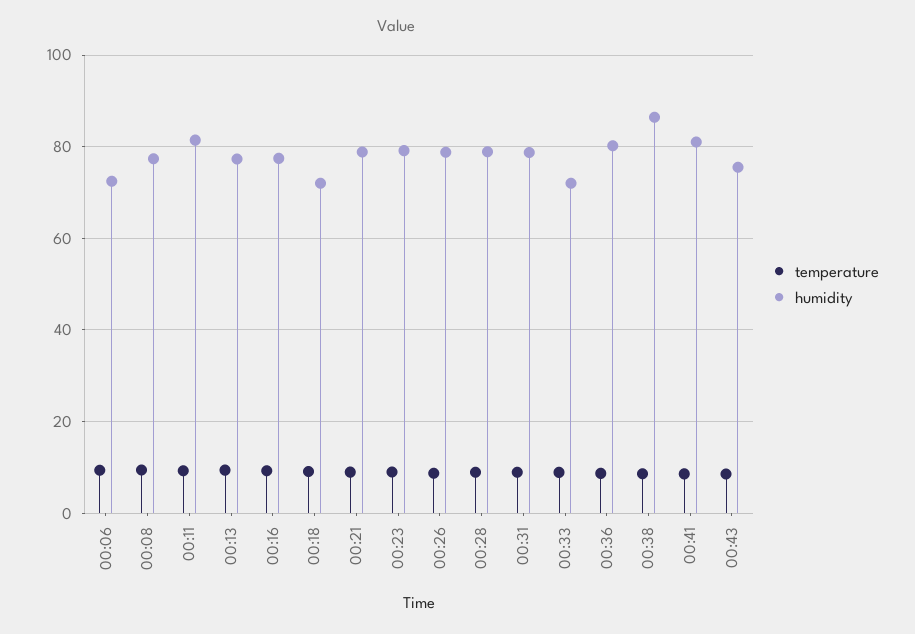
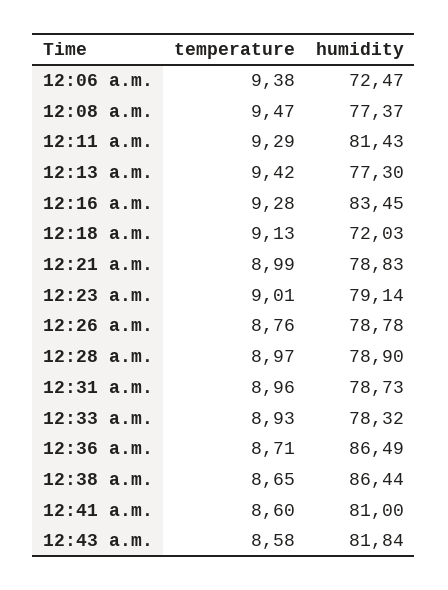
humidity, 00:16: 78 -> 83.45
humidity, 00:33: 72 -> 78.32
humidity, 00:36: 80 -> 86.49
humidity, 00:43: 76 -> 81.84

